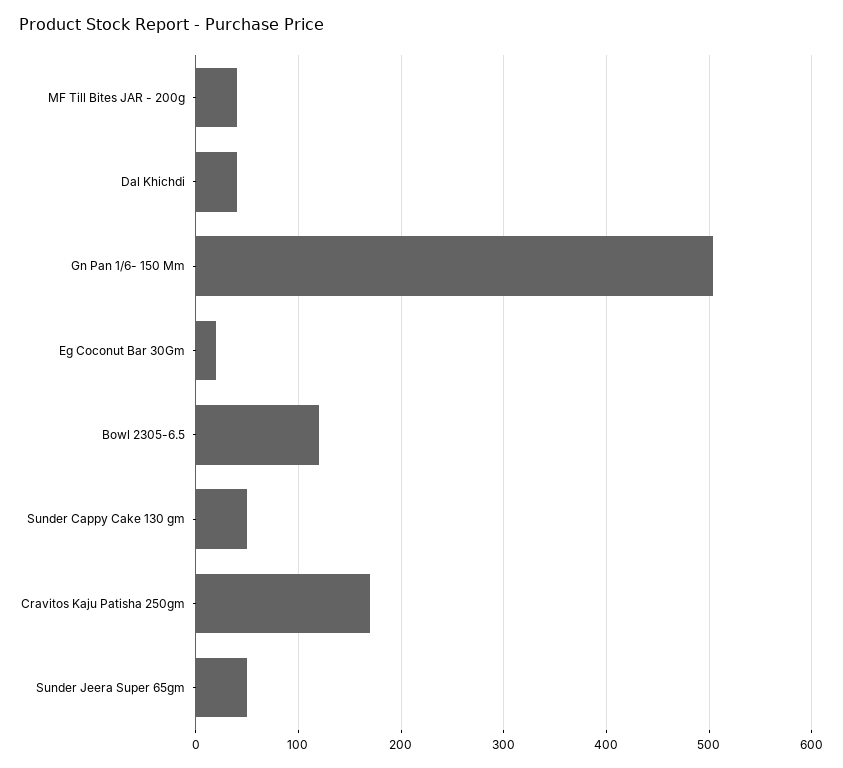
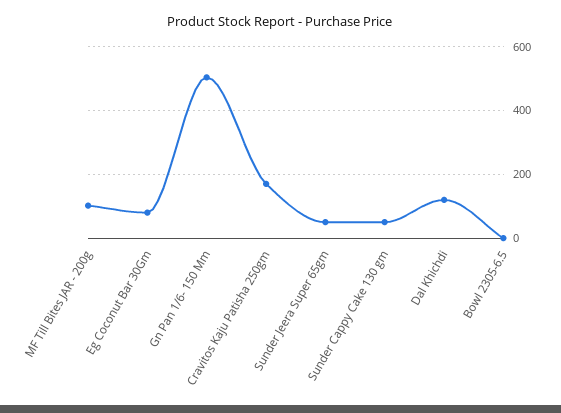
MF Till Bites JAR - 200g: 40 -> 100
Dal Khichdi: 40 -> 120
Eg Coconut Bar 30Gm: 20 -> 80
Bowl 2305-6.5: 120 -> 0

